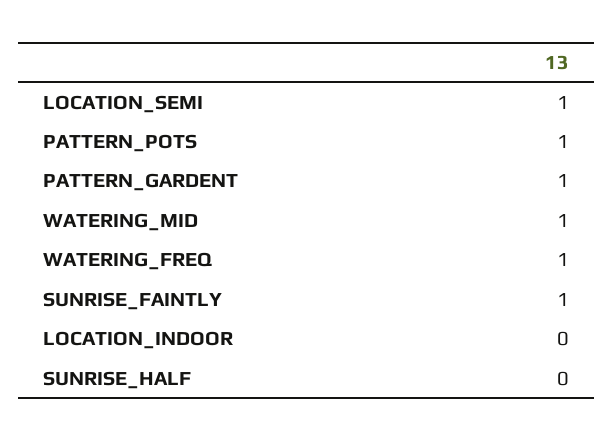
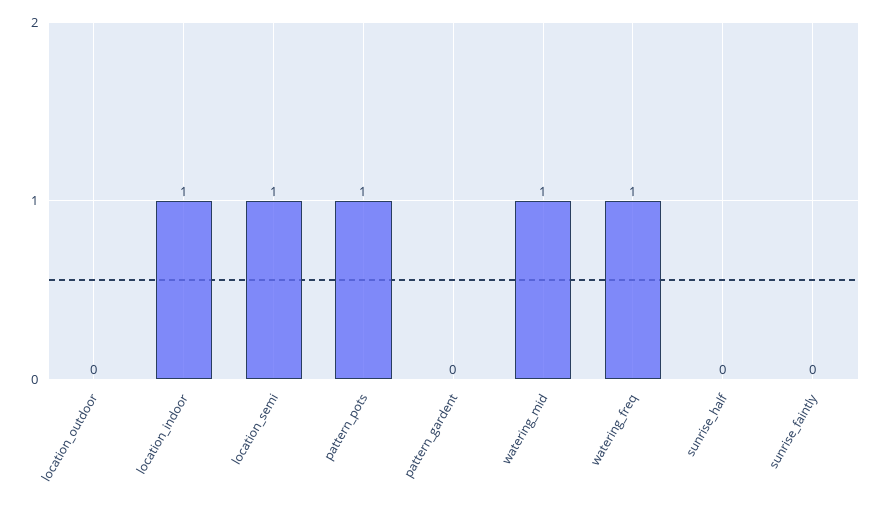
PATTERN_GARDENT: 1 -> 0
SUNRISE_FAINTLY: 1 -> 0
LOCATION_INDOOR: 0 -> 1
location_outdoor: none -> 0

